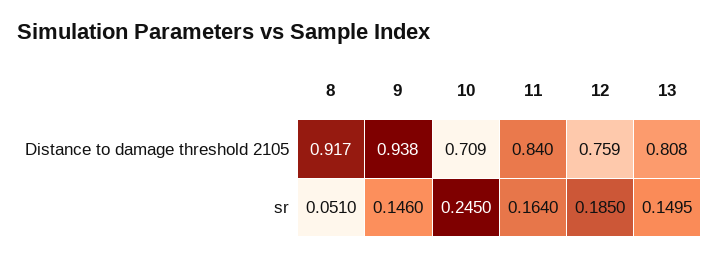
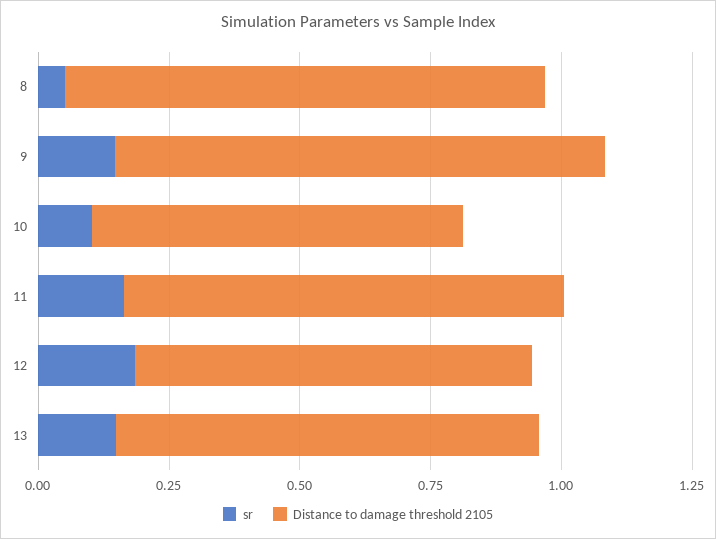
sr, 10: 0.245 -> 0.1

